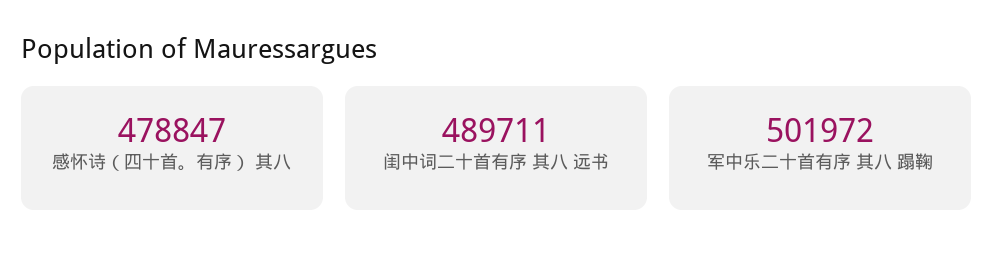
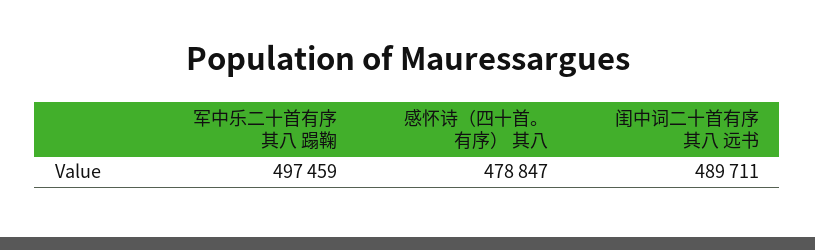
军中乐二十首有序 其八 蹋鞠: 501972 -> 497459

